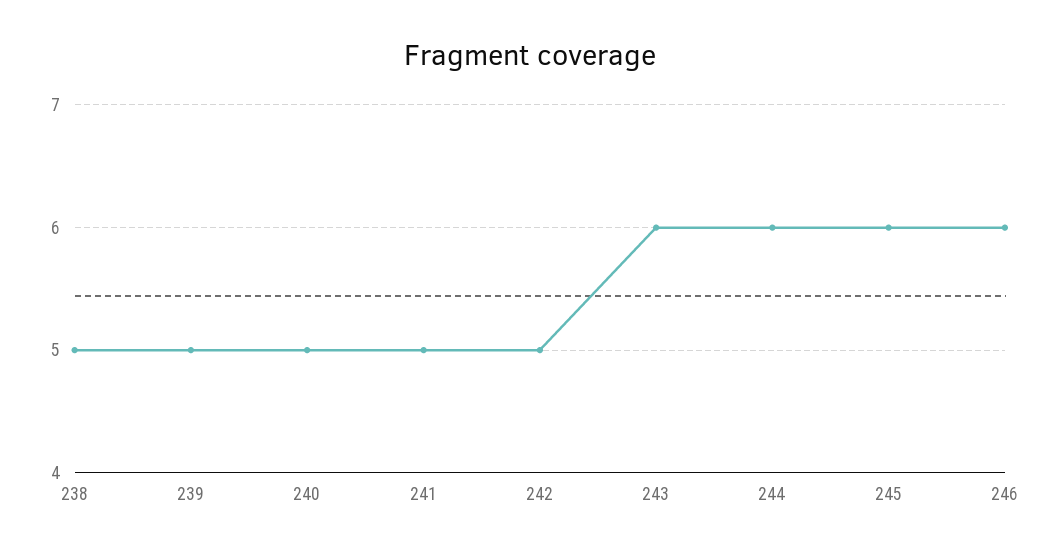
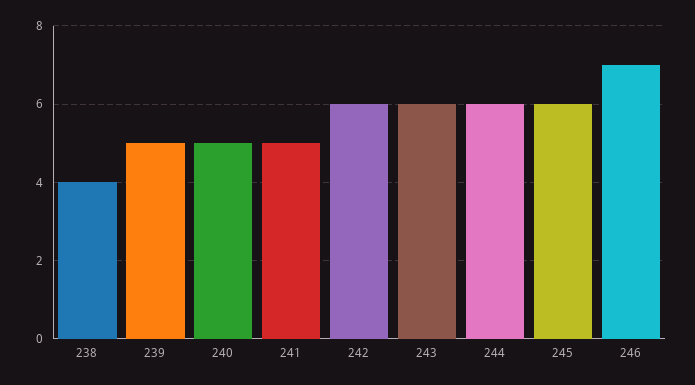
238: 5 -> 4
242: 5 -> 6
246: 6 -> 7

